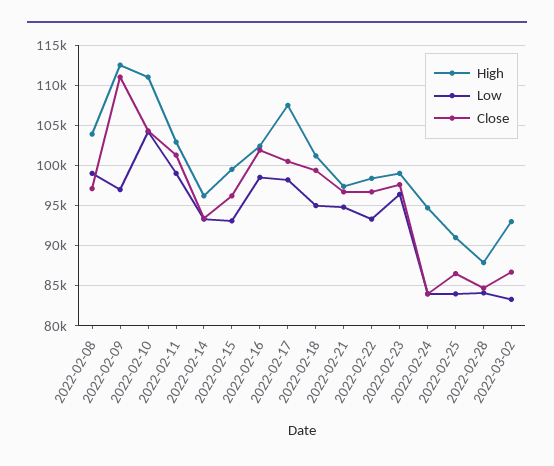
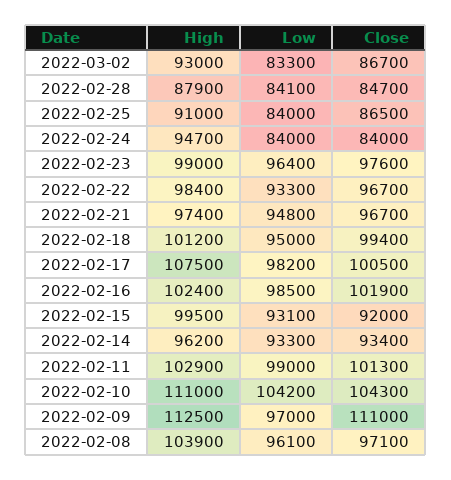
Low, 2022-02-08: 99000 -> 96100
Close, 2022-02-15: 96000 -> 92000

